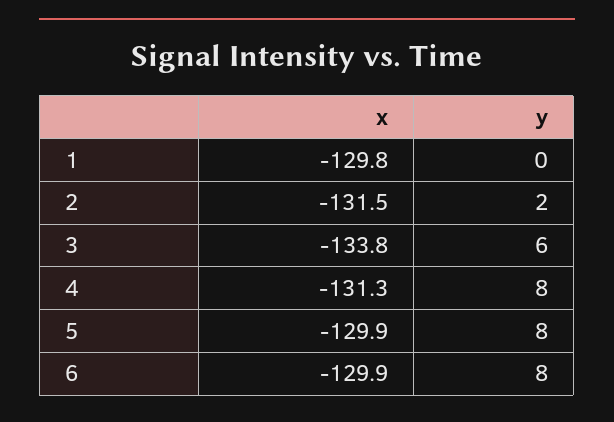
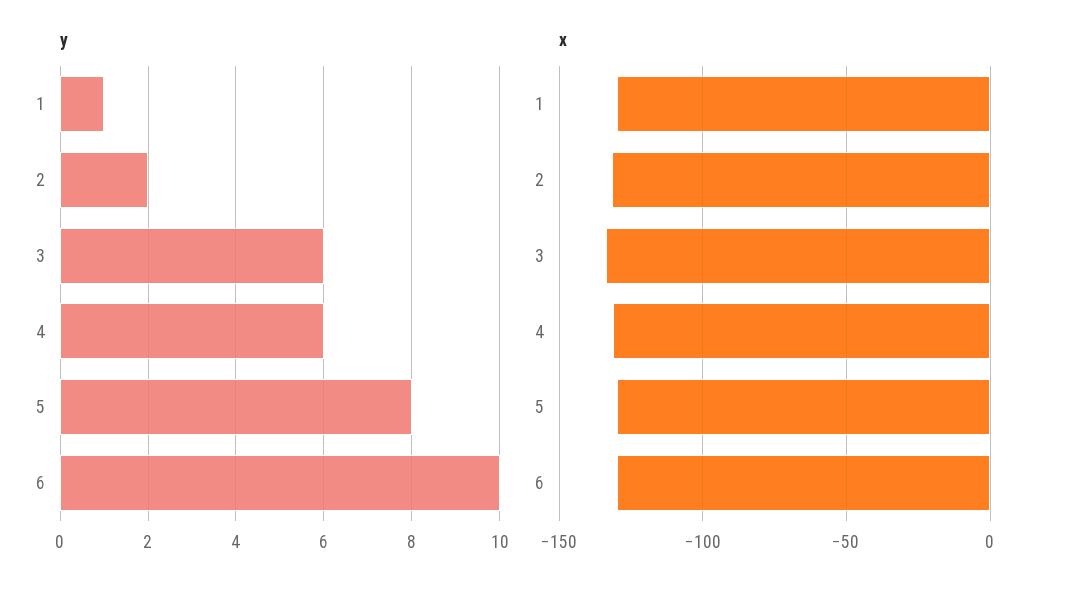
y, 1: 0 -> 1
y, 4: 8 -> 6
y, 6: 8 -> 10

